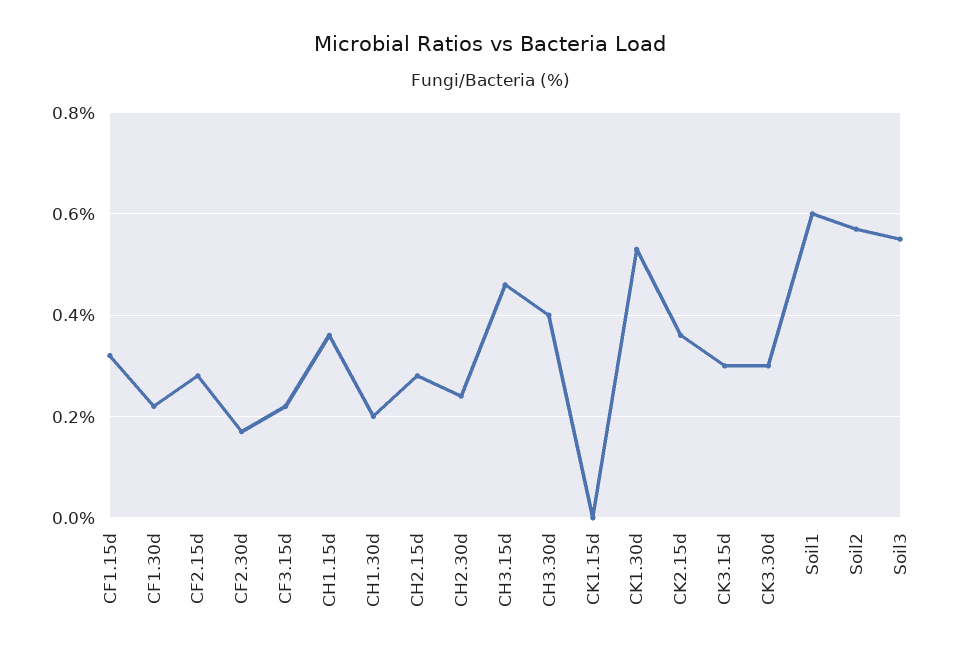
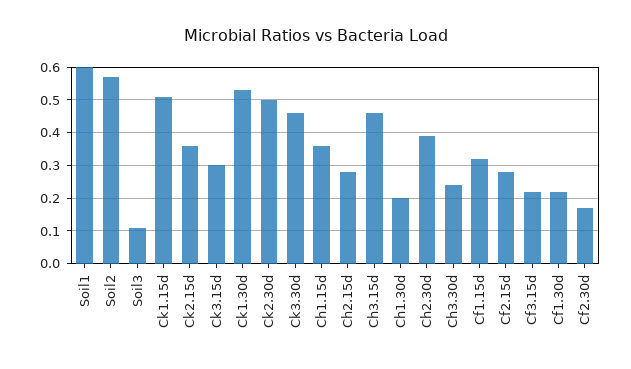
CH2.30d: 0.25 -> 0.4
CH3.30d: 0.4 -> 0.25
CK1.15d: 0 -> 0.5
CK3.30d: 0.3 -> 0.45
Soil3: 0.55 -> 0.1
Ck2.30d: none -> 0.5

